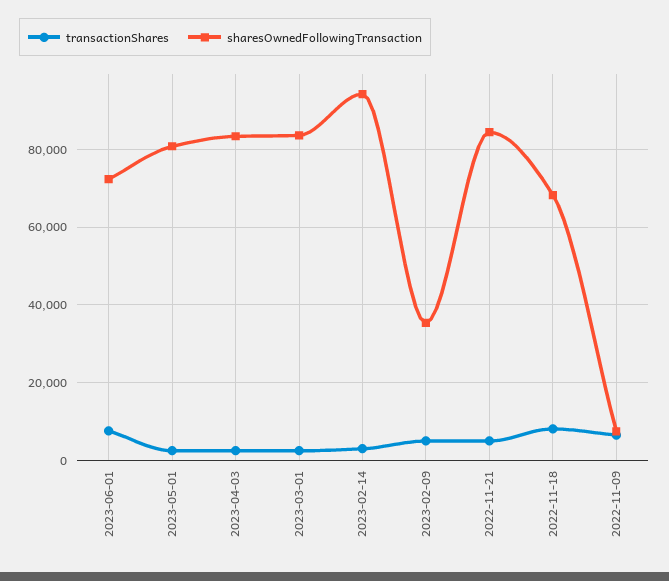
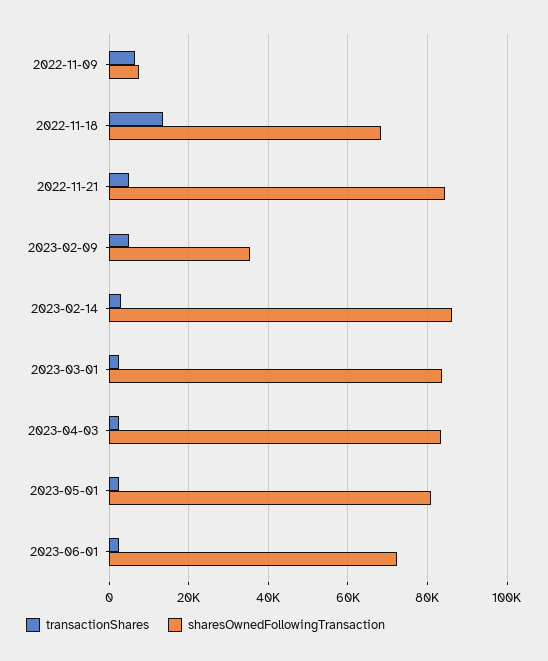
transactionShares, 2023-06-01: 8000 -> 2000
sharesOwnedFollowingTransaction, 2023-02-14: 94000 -> 86000
transactionShares, 2022-11-18: 8000 -> 14000

